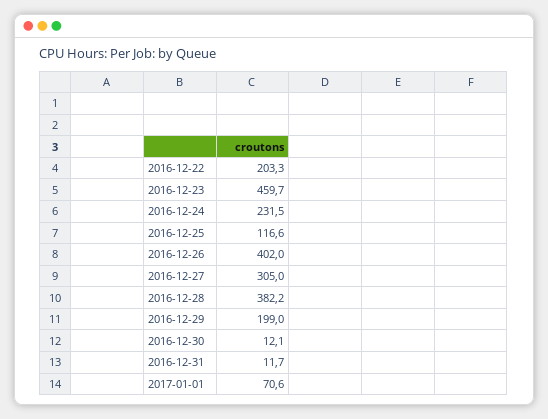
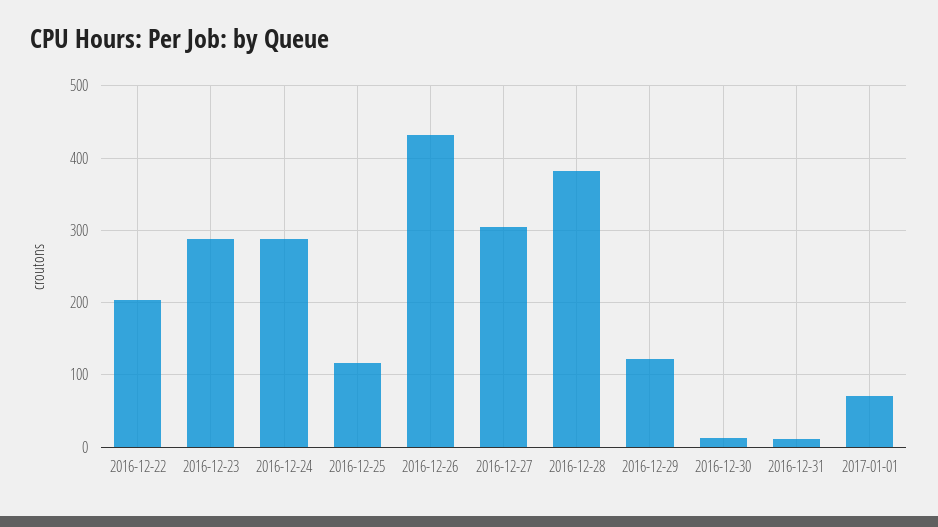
2016-12-23: 459.7 -> 290
2016-12-24: 231.5 -> 290
2016-12-26: 402 -> 430
2016-12-29: 199 -> 120

